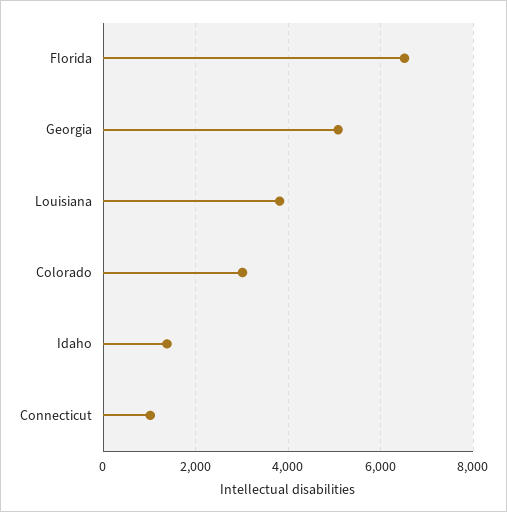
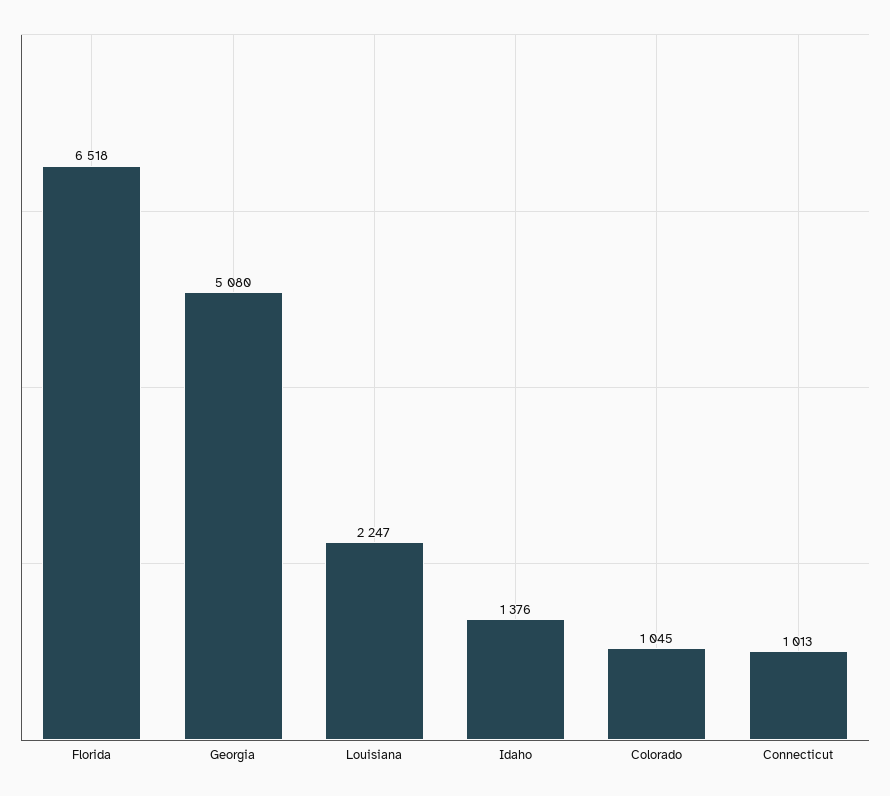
Louisiana: 3800 -> 2247
Colorado: 3000 -> 1045

